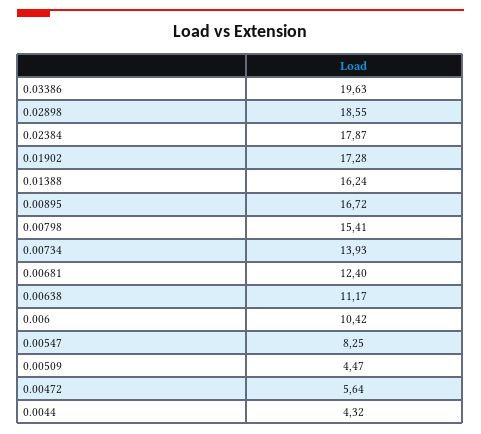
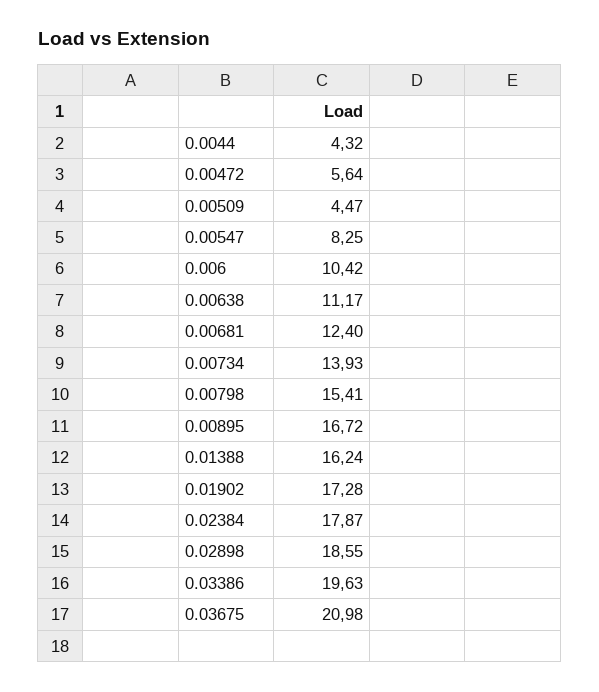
0.03675: none -> 20.98

